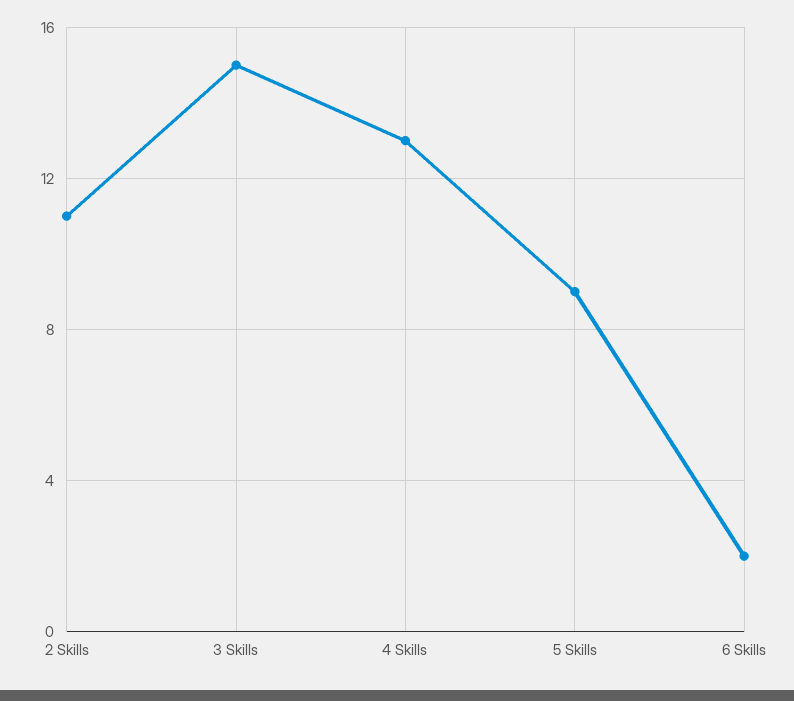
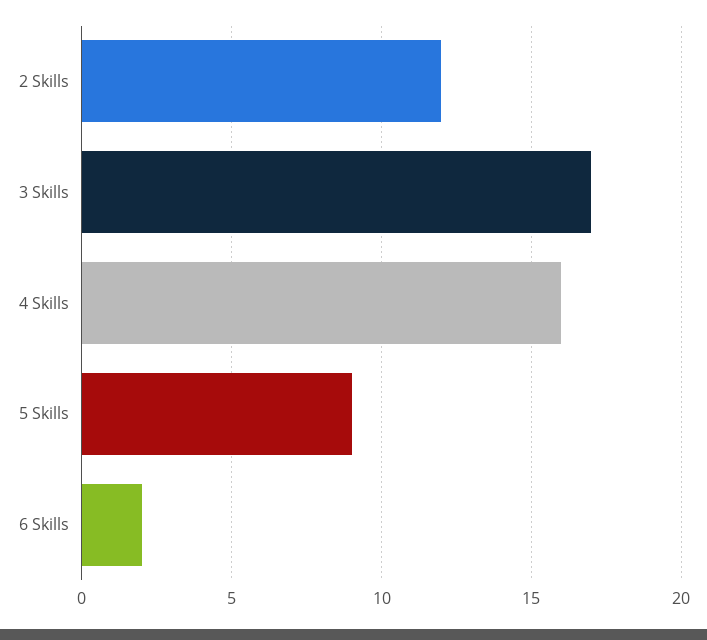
2 Skills: 11 -> 12
3 Skills: 15 -> 17
4 Skills: 13 -> 16

